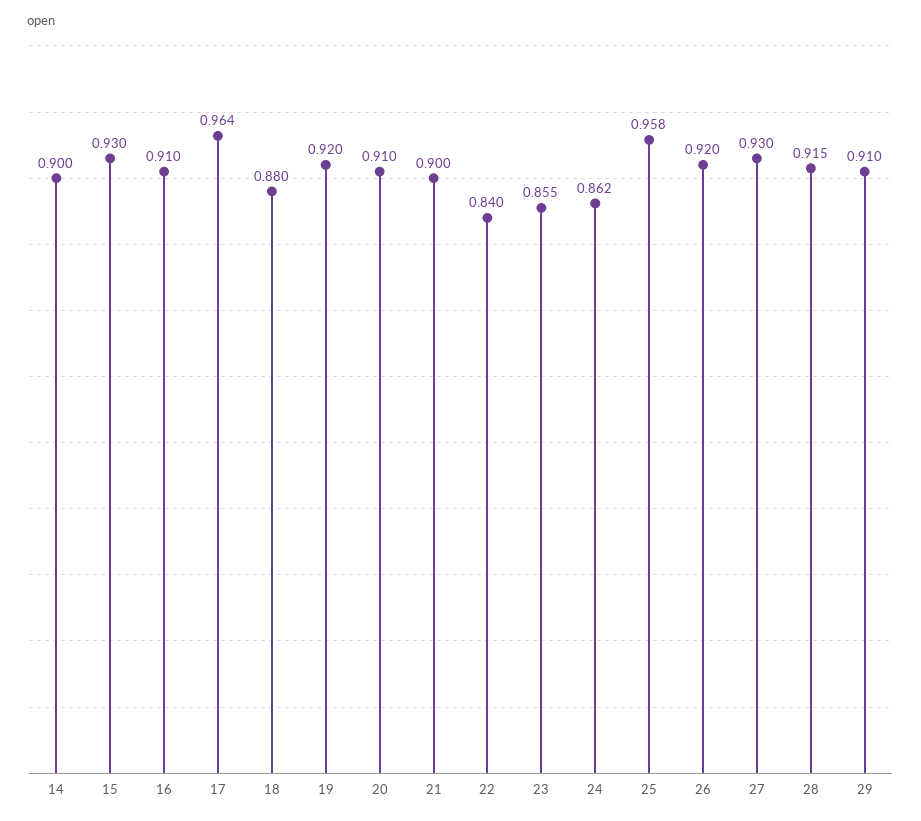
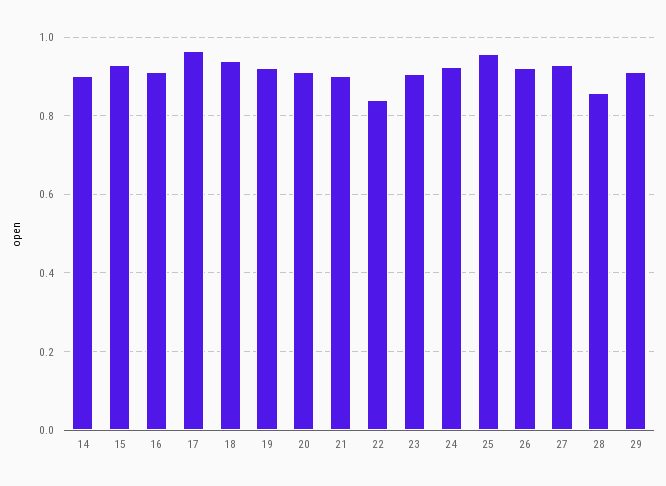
18: 0.88 -> 0.94
23: 0.855 -> 0.9
24: 0.862 -> 0.92
28: 0.915 -> 0.86

